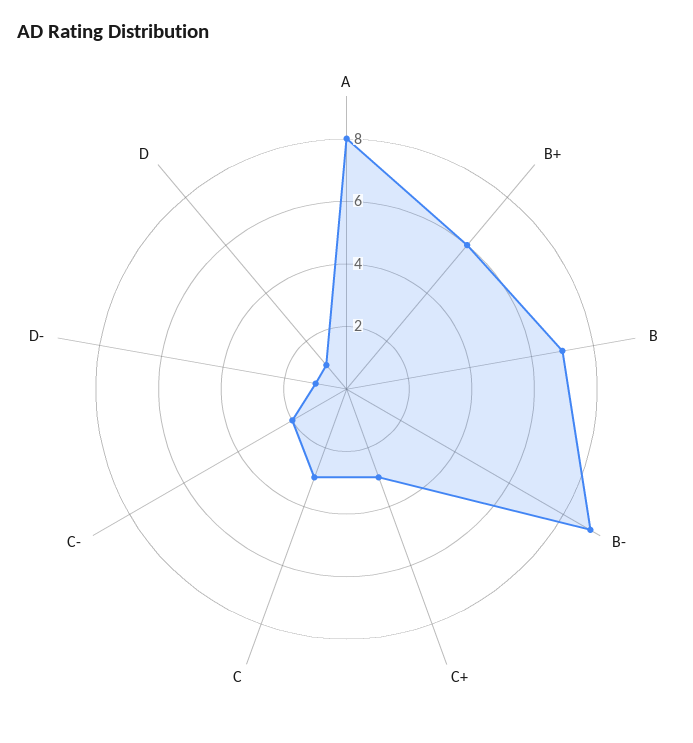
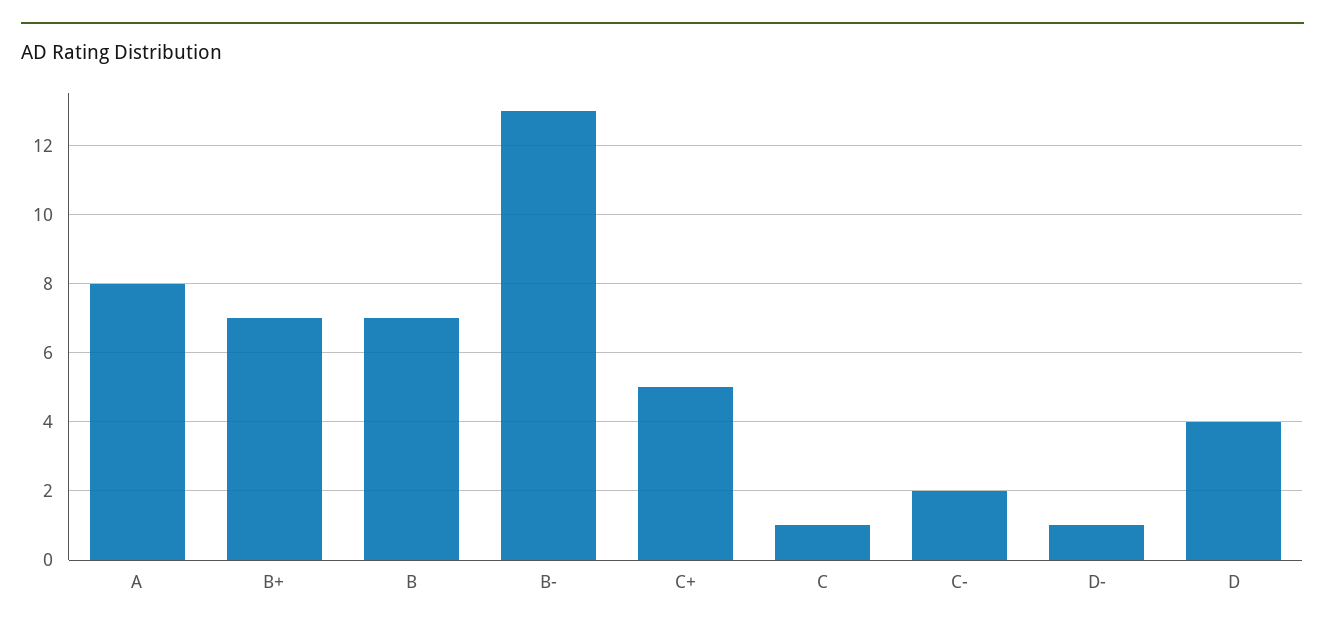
B+: 6 -> 7
B-: 9 -> 13
C+: 3 -> 5
C: 3 -> 1
D: 1 -> 4

